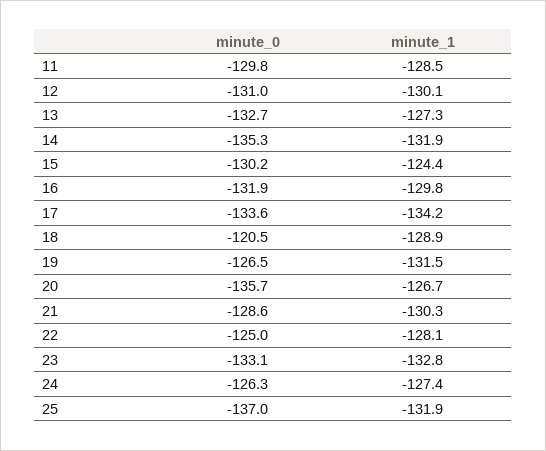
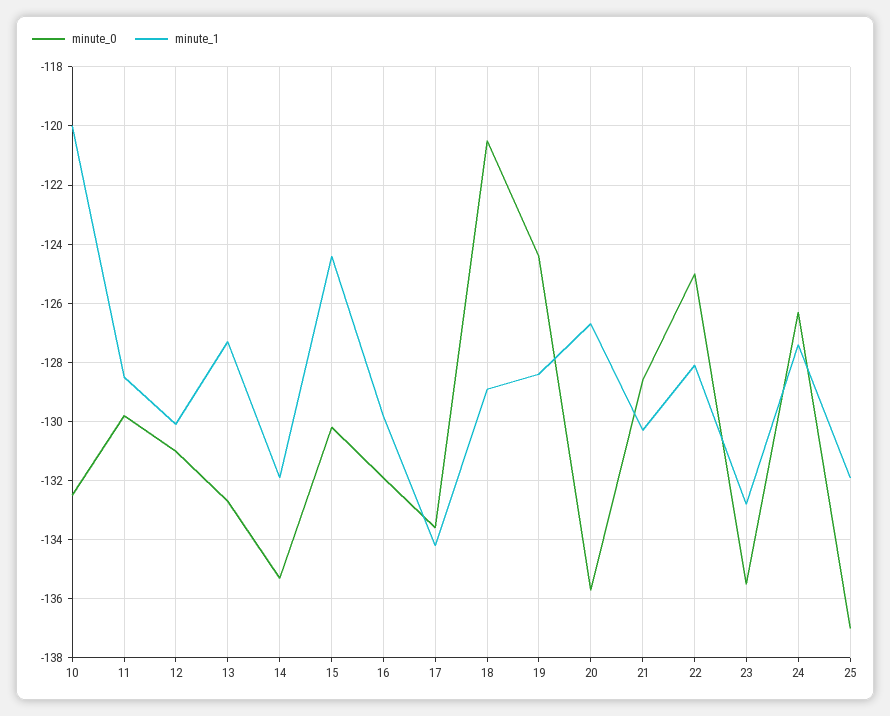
minute_0, 19: -126.5 -> -124.5
minute_1, 19: -131.5 -> -128.5
minute_0, 23: -133.1 -> -135.5
minute_0, 10: none -> -132.5
minute_1, 10: none -> -120

